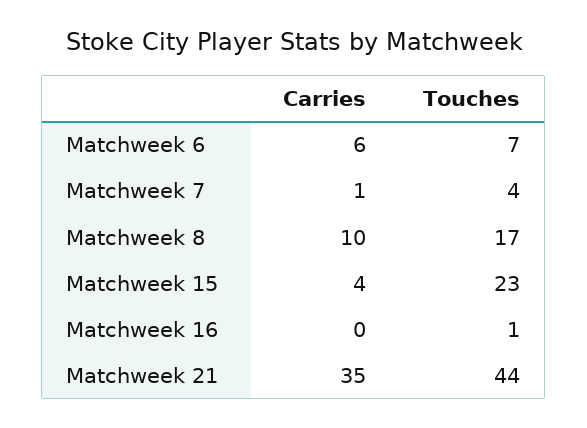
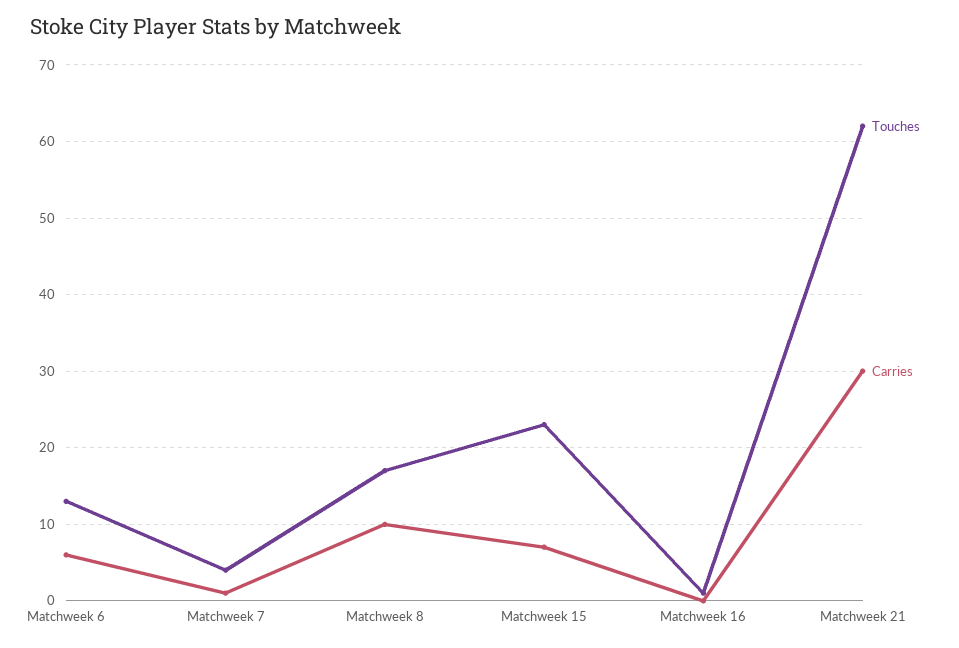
Touches, Matchweek 6: 7 -> 13
Carries, Matchweek 15: 4 -> 7
Carries, Matchweek 21: 35 -> 30
Touches, Matchweek 21: 44 -> 62

